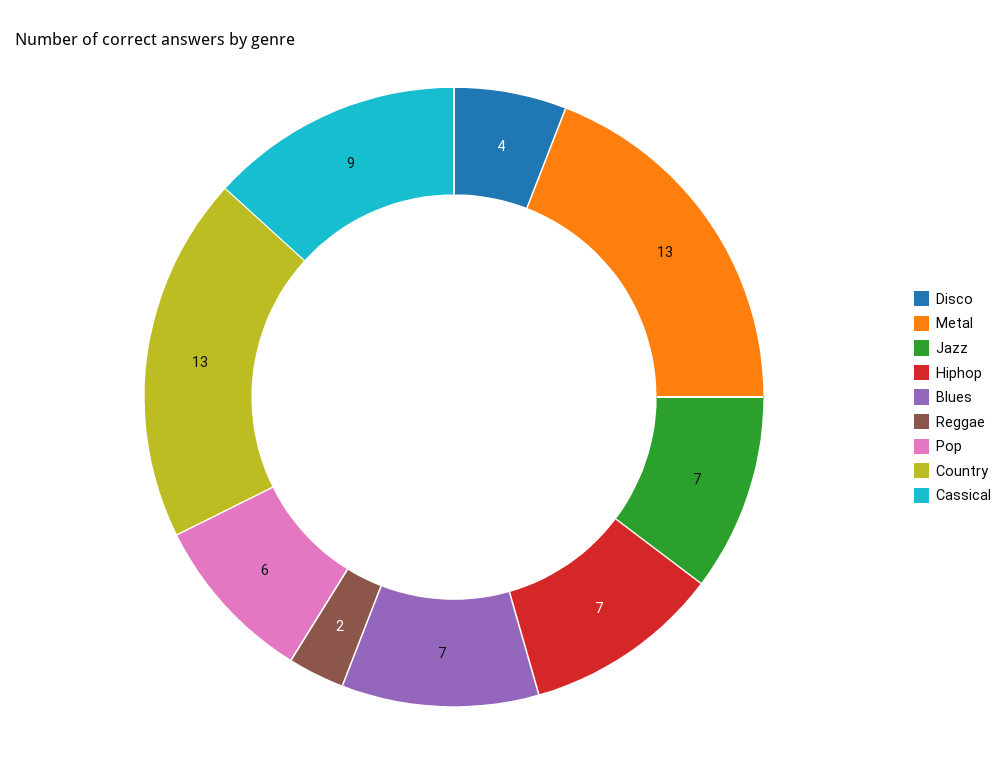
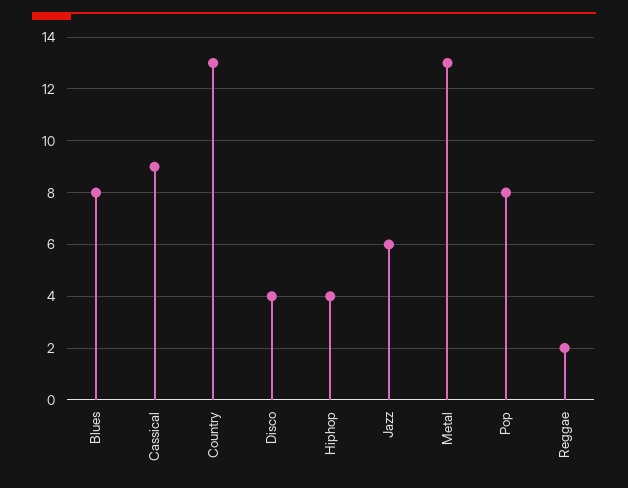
Jazz: 7 -> 6
Hiphop: 7 -> 4
Blues: 7 -> 8
Pop: 6 -> 8

